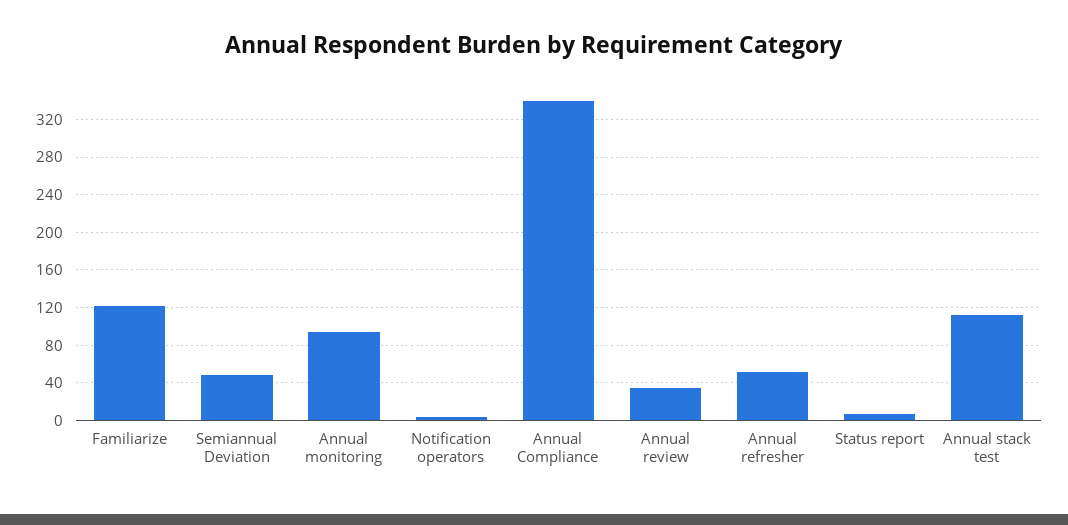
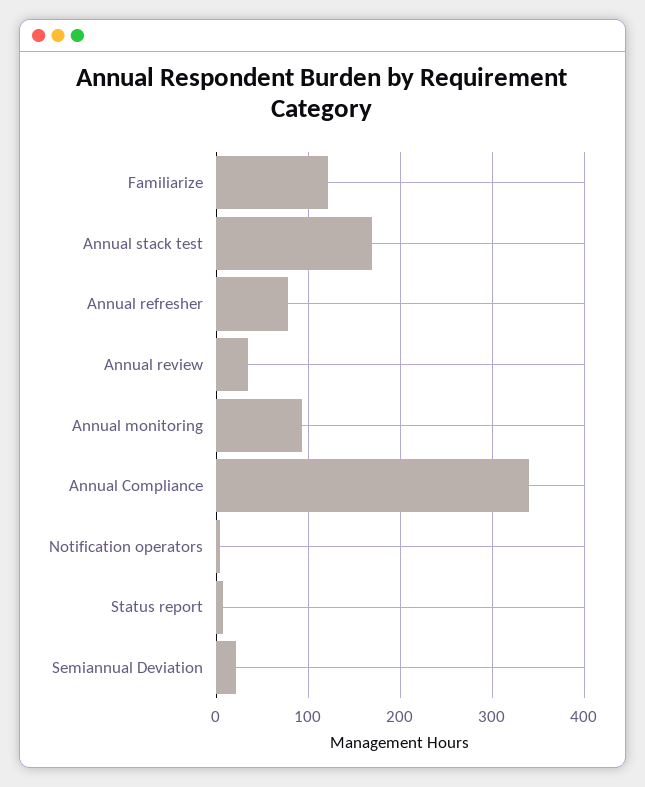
Semiannual Deviation: 50 -> 20
Annual refresher: 50 -> 80
Annual stack test: 110 -> 170

